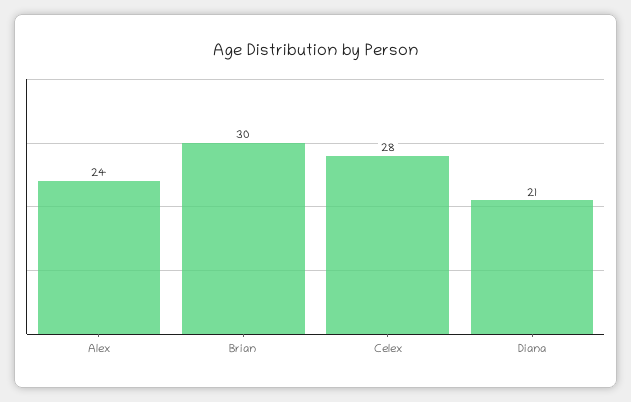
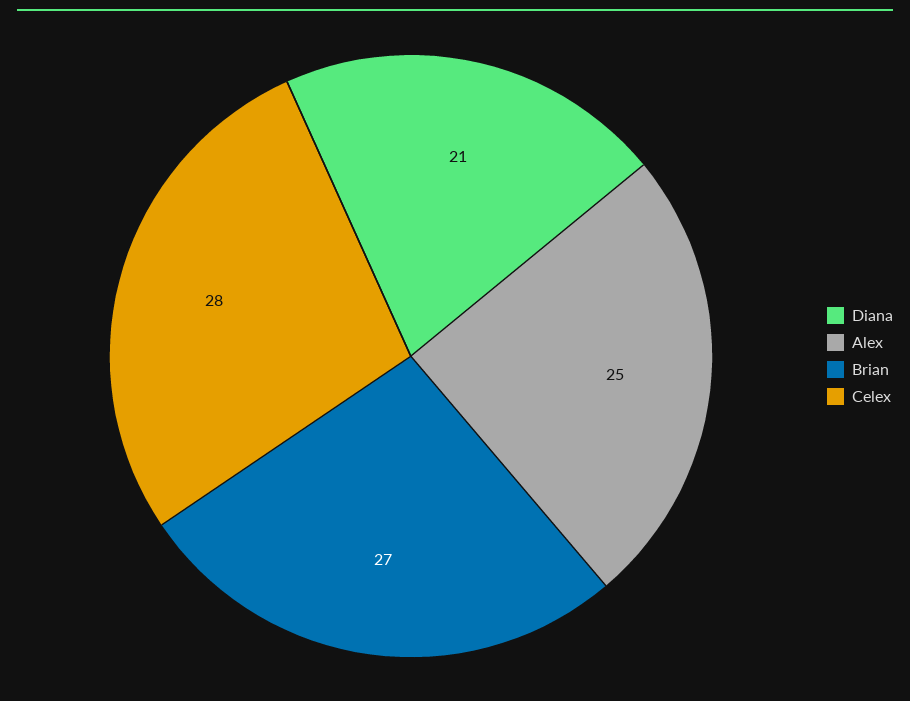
Alex: 24 -> 25
Brian: 30 -> 27

